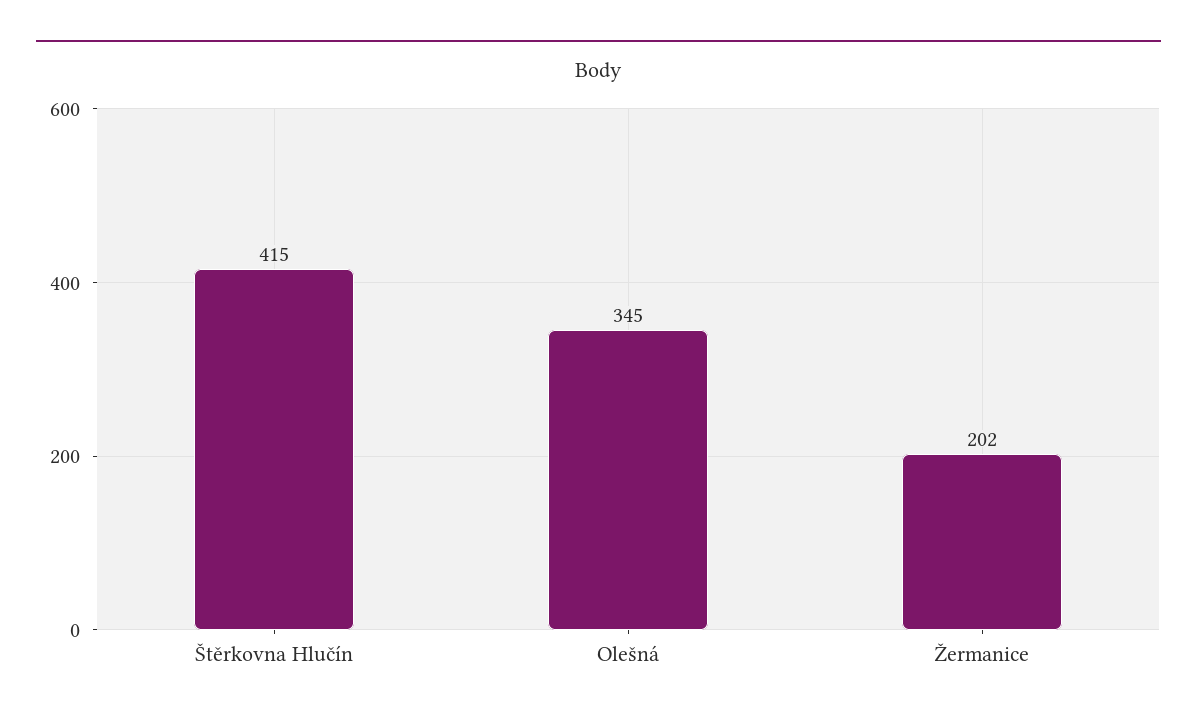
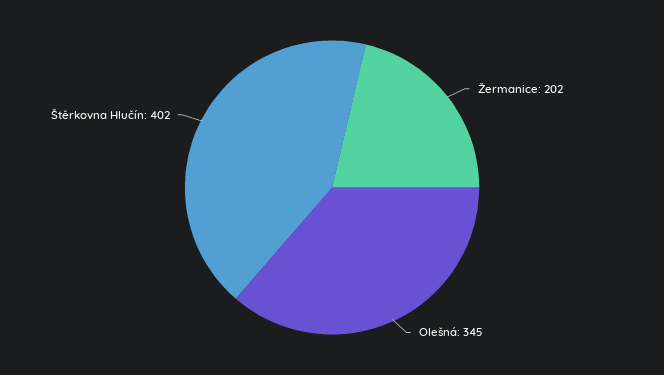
Štěrkovna Hlučín: 415 -> 402

